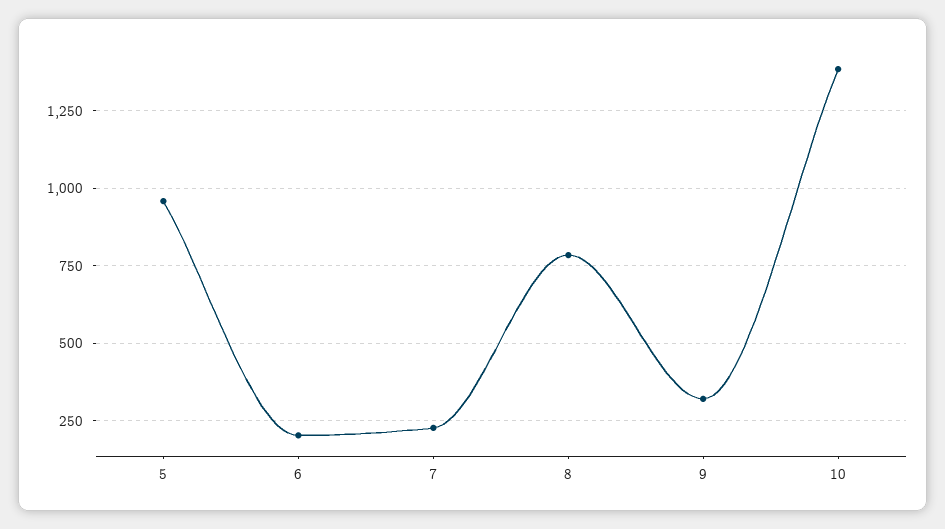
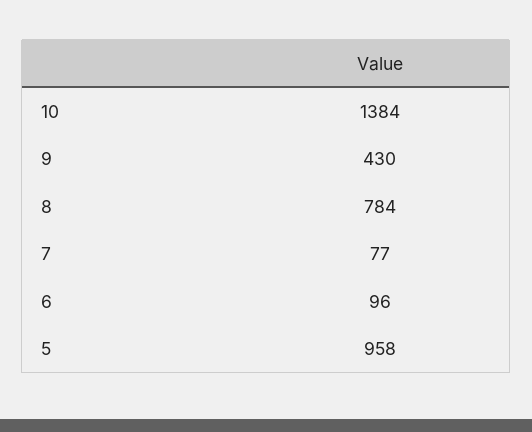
6: 200 -> 96
7: 225 -> 77
9: 325 -> 430

